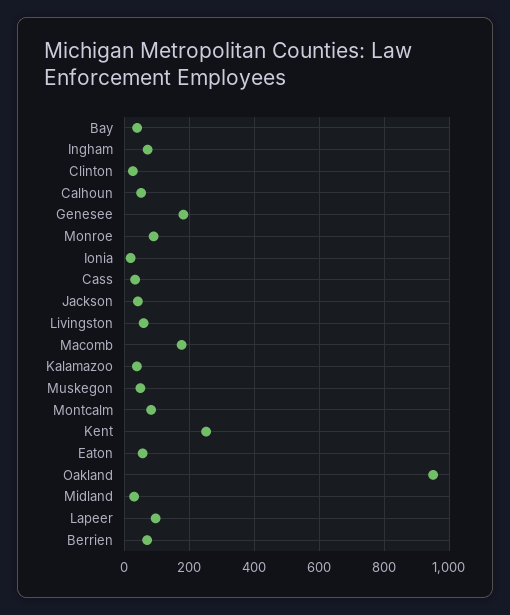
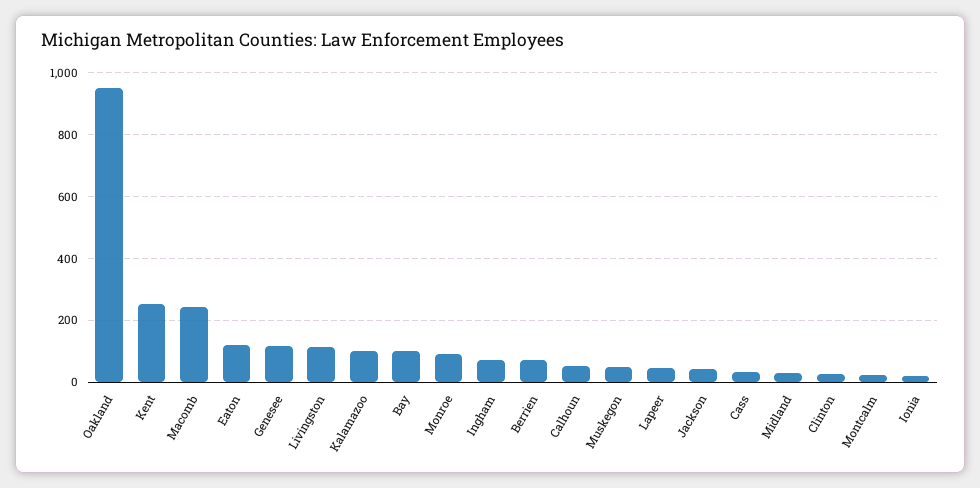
Bay: 40 -> 100
Genesee: 180 -> 120
Livingston: 60 -> 120
Macomb: 180 -> 240
Kalamazoo: 40 -> 100
Montcalm: 80 -> 20
Eaton: 60 -> 120
Lapeer: 100 -> 40

